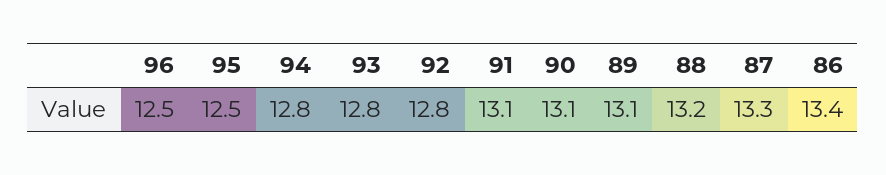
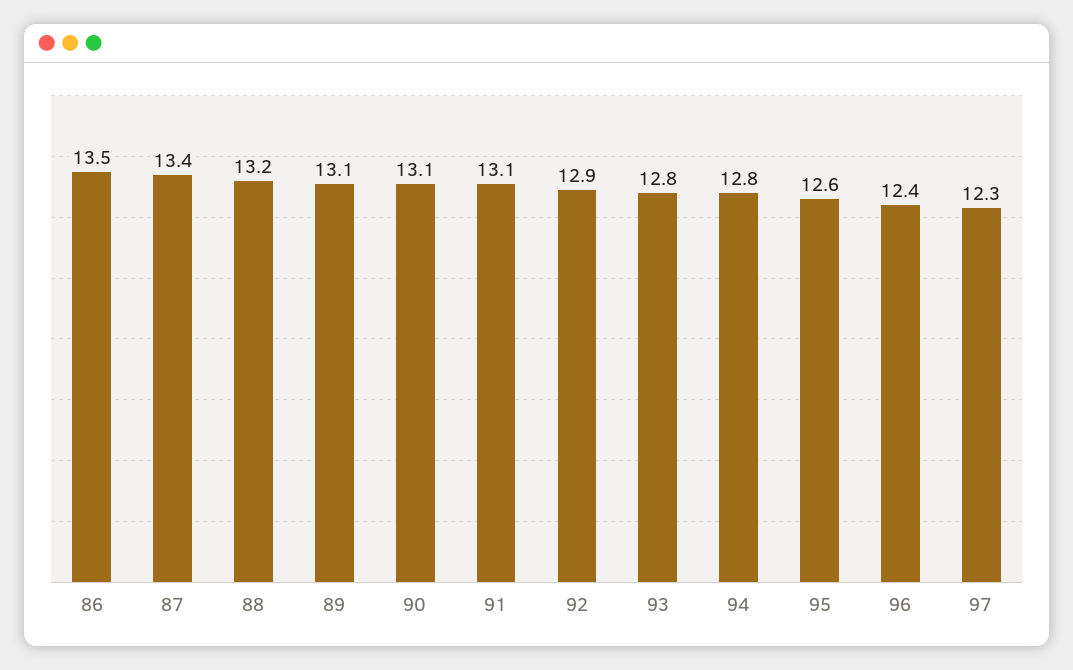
96: 12.5 -> 12.4
95: 12.5 -> 12.6
92: 12.8 -> 12.9
87: 13.3 -> 13.4
86: 13.4 -> 13.5
97: none -> 12.3

